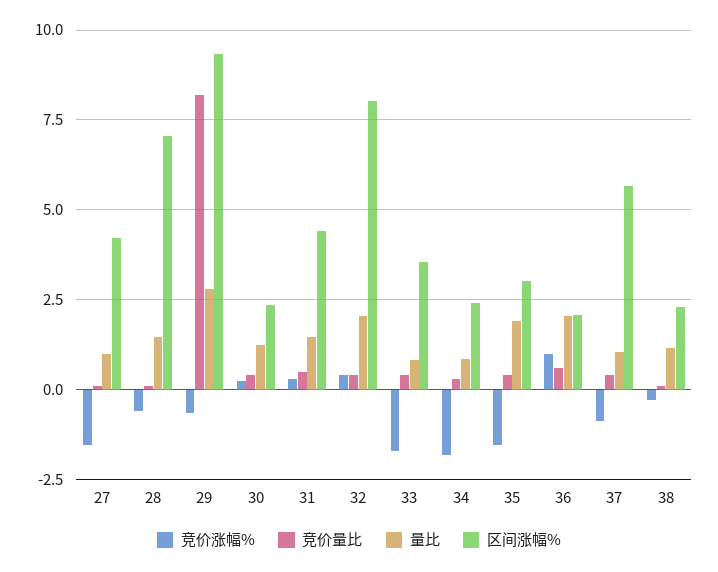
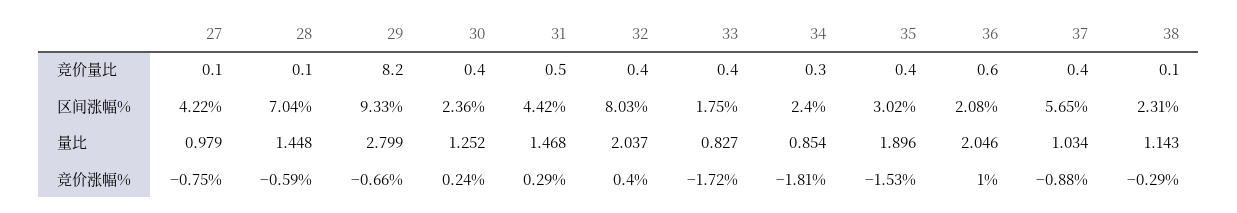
竞价涨幅%, 27: -1.5 -> -0.75
区间涨幅%, 33: 3.5 -> 1.75

